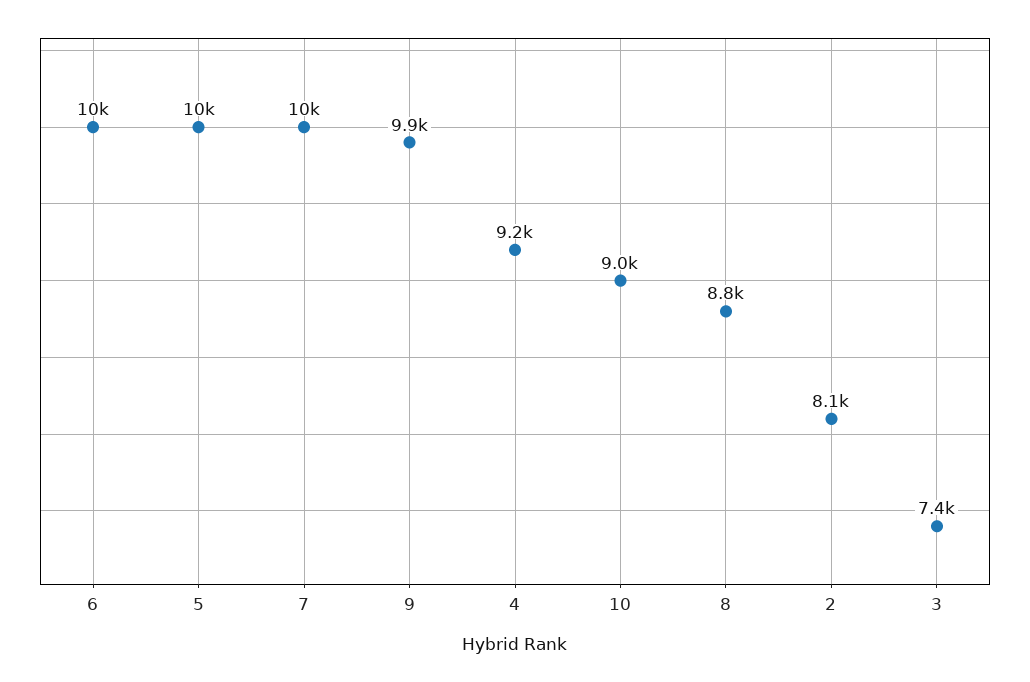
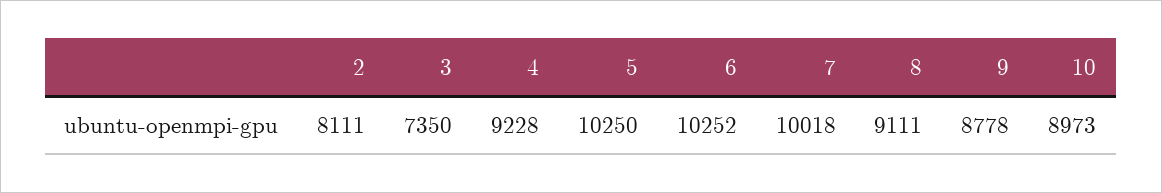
9: 9900 -> 8778
8: 8800 -> 9111

